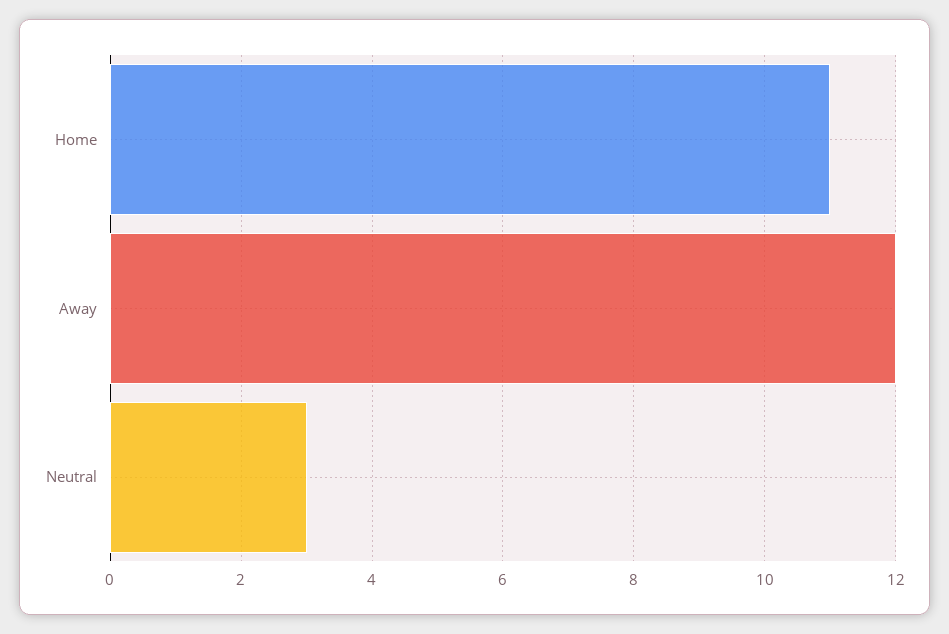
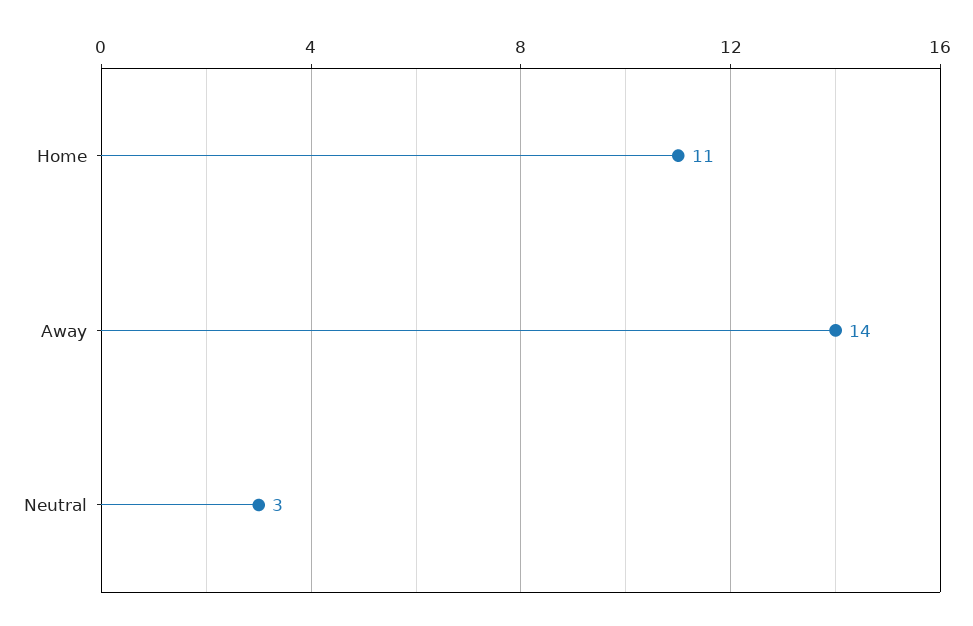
Away: 12 -> 14

